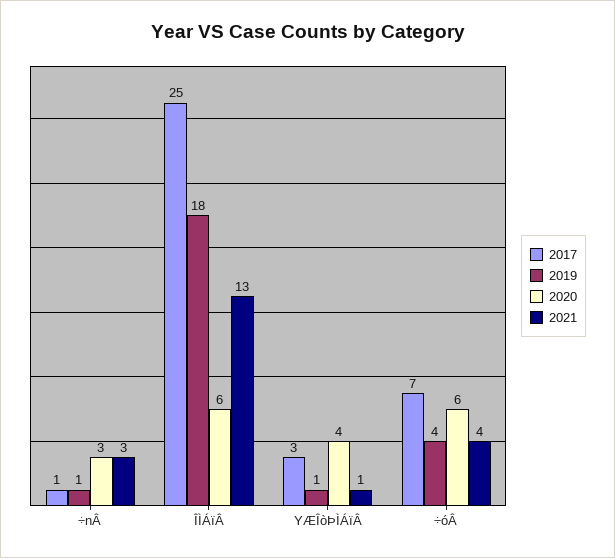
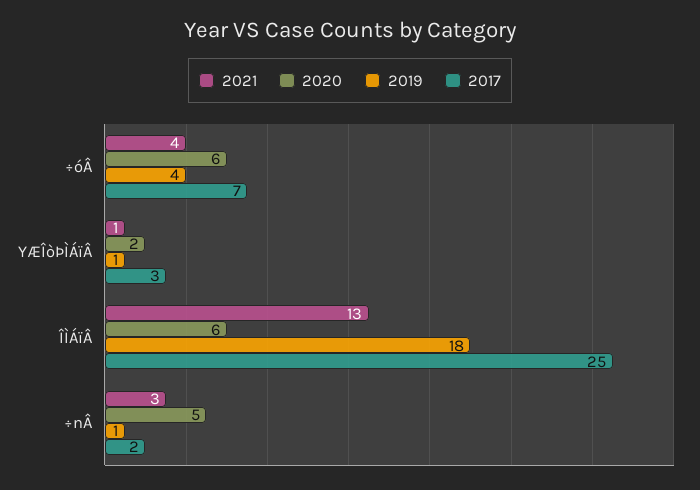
2017, ÷nÂ: 1 -> 2
2020, ÷nÂ: 3 -> 5
2020, YÆÎòÞÌÁïÂ: 4 -> 2

